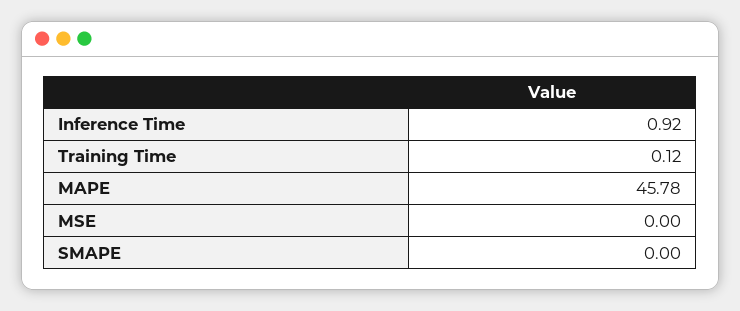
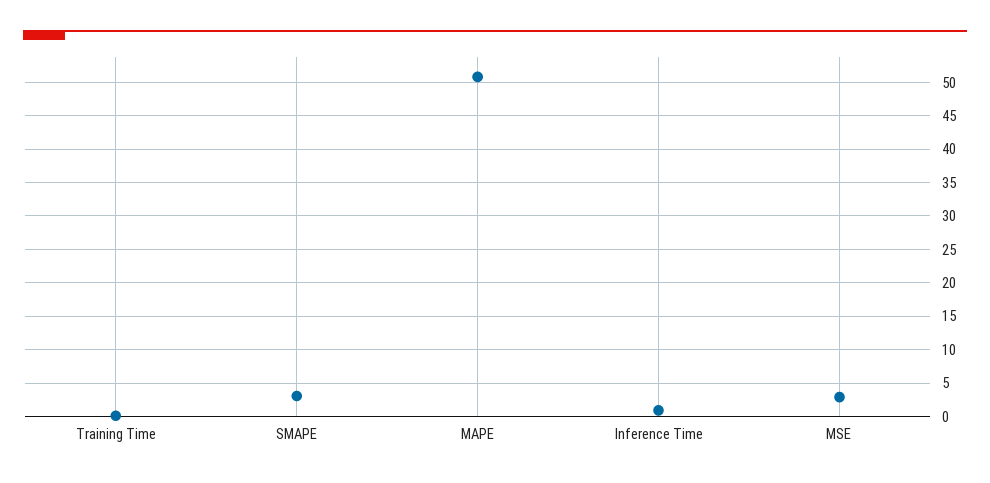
MAPE: 45.78 -> 51
MSE: 0 -> 3
SMAPE: 0 -> 3

